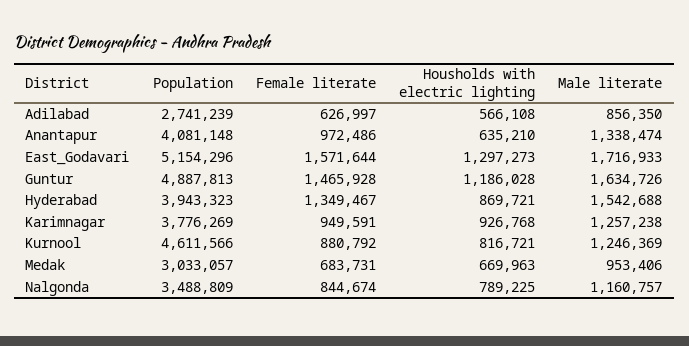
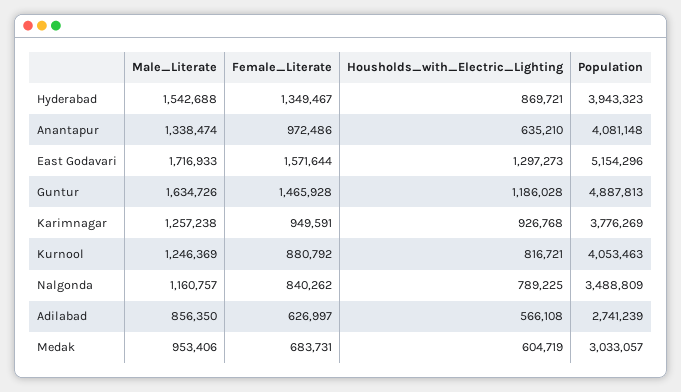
Population, Kurnool: 4611566 -> 4053463
Housholds with electric lighting, Medak: 669963 -> 604719
Female literate, Nalgonda: 844674 -> 840262

